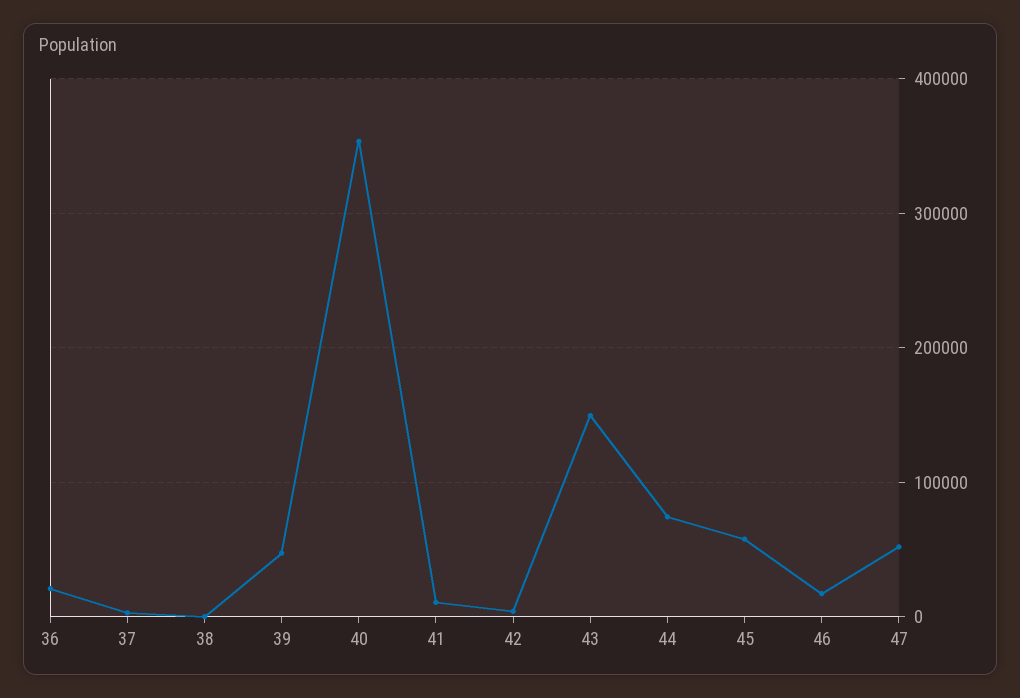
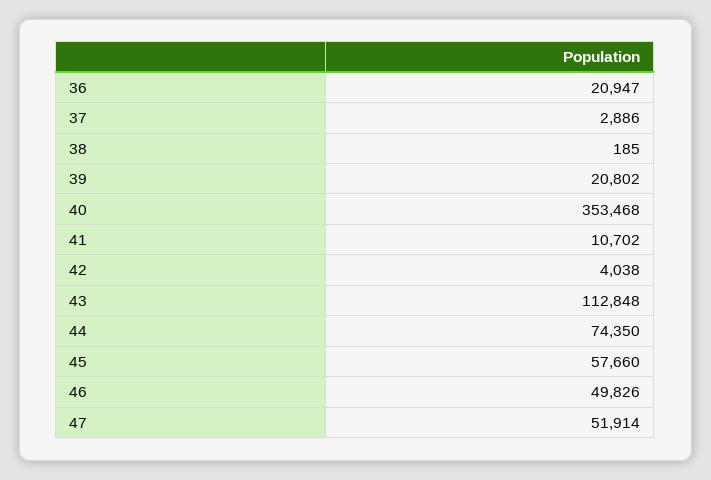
39: 50000 -> 20802
43: 150000 -> 112848
46: 20000 -> 49826

